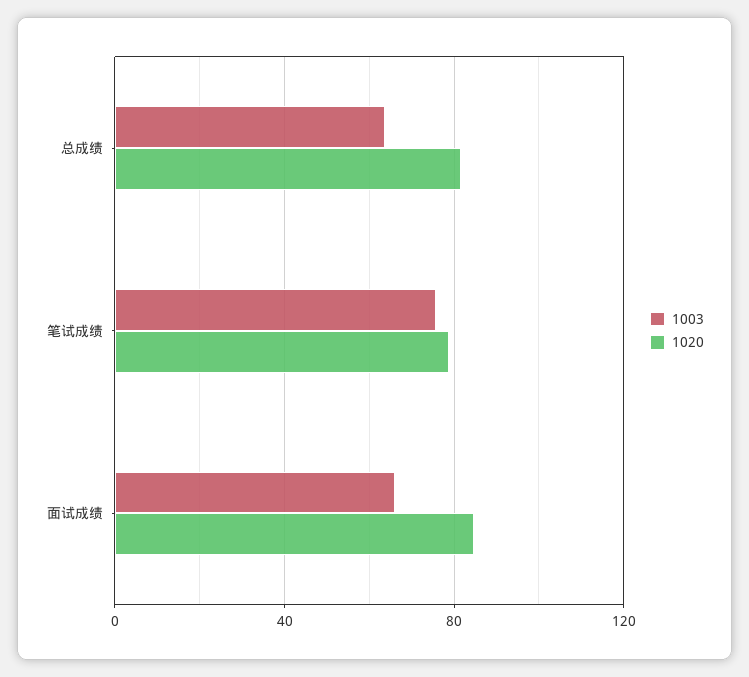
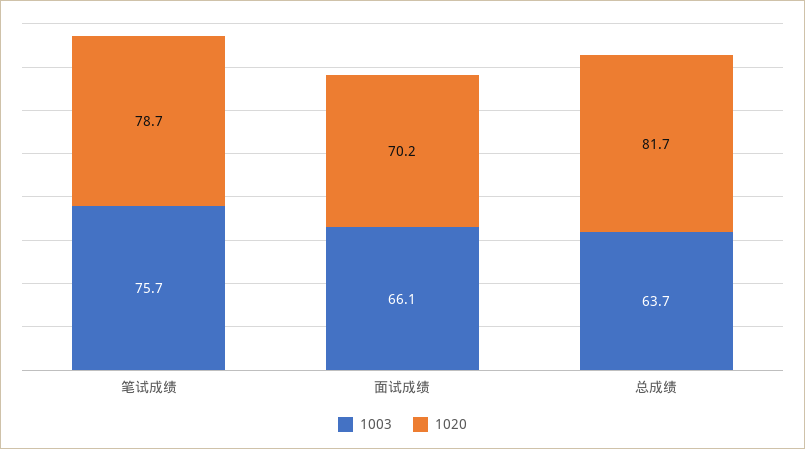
1020, 面试成绩: 85 -> 70.2

